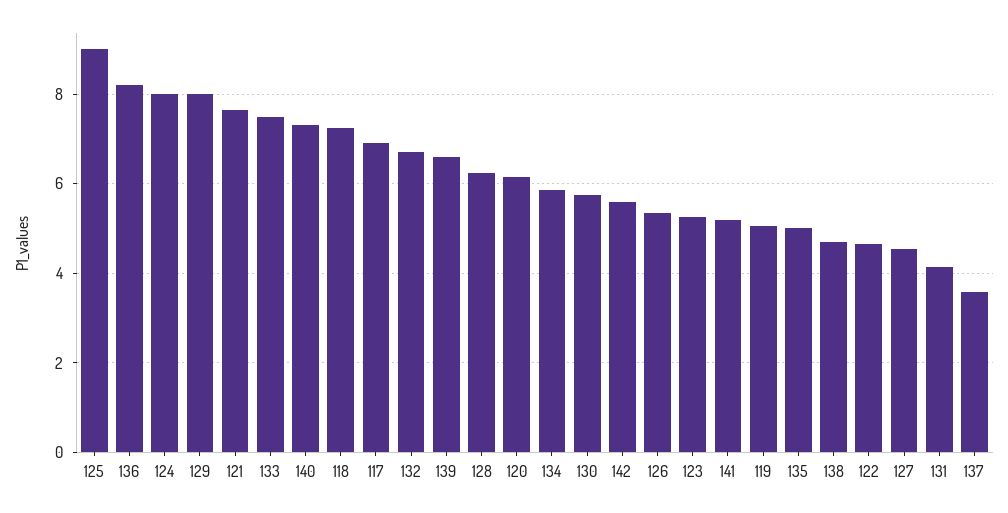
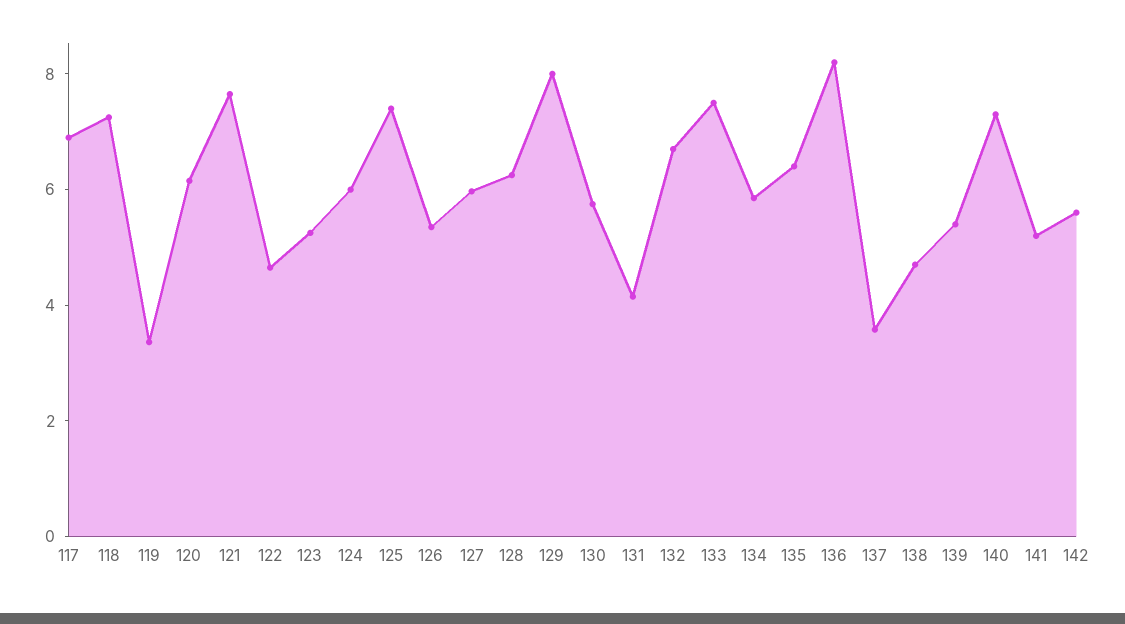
125: 9 -> 7.5
124: 8 -> 6
139: 6.6 -> 5.5
119: 5 -> 3.5
135: 5 -> 6.5
127: 4.6 -> 6

